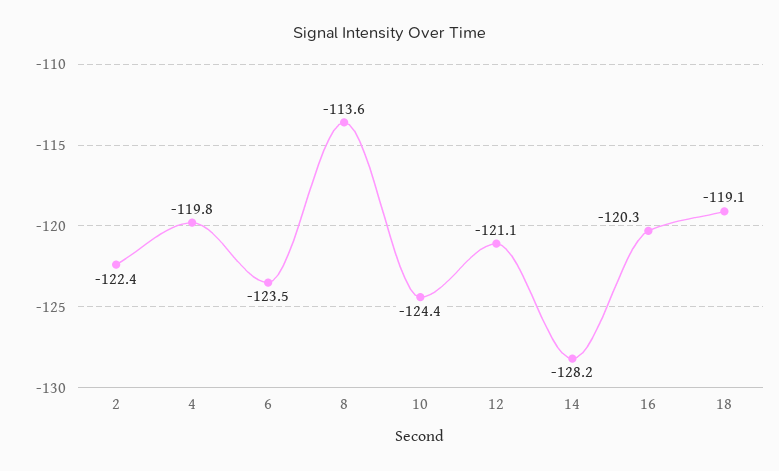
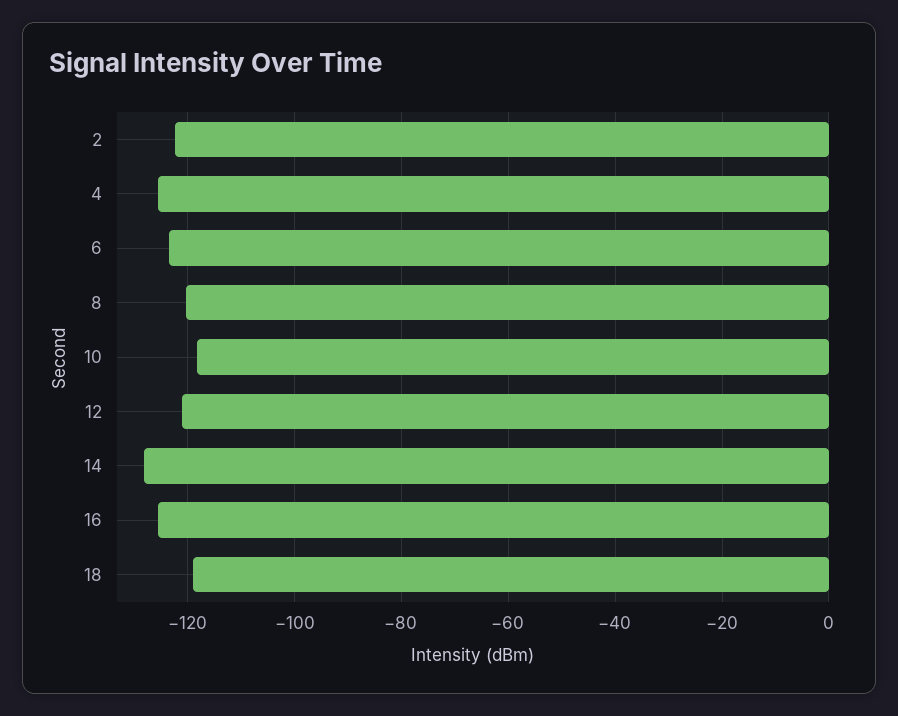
4: -119.8 -> -126
8: -113.6 -> -120
10: -124.4 -> -118
16: -120.3 -> -126

